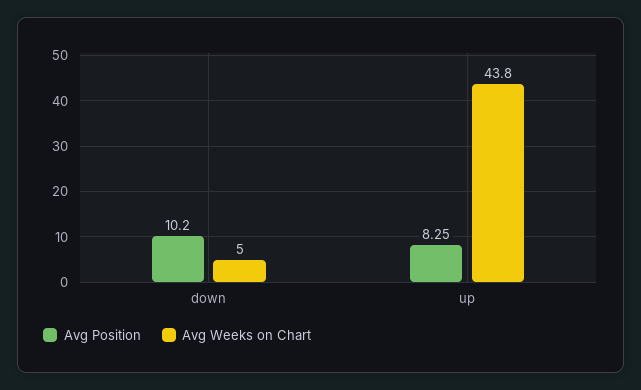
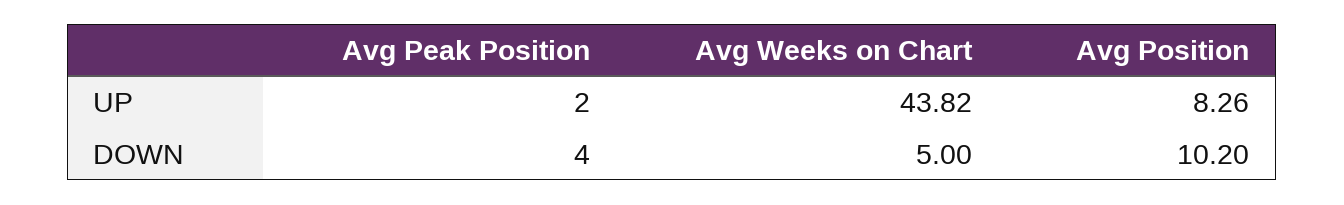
Avg Position, up: 8.25 -> 8.26
Avg Peak Position, up: none -> 2
Avg Peak Position, down: none -> 4

